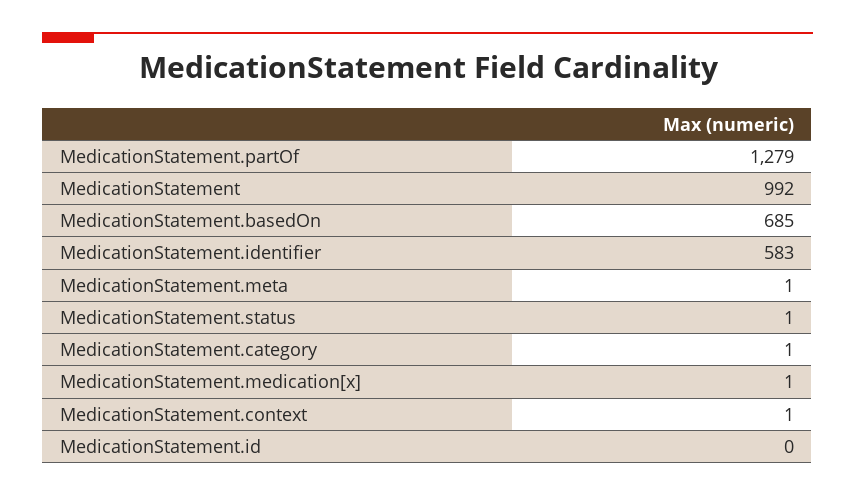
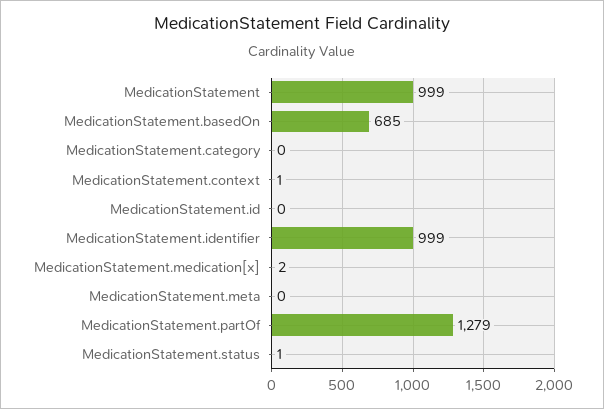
MedicationStatement: 992 -> 999
MedicationStatement.identifier: 583 -> 999
MedicationStatement.meta: 1 -> 0
MedicationStatement.category: 1 -> 0
MedicationStatement.medication[x]: 1 -> 2

